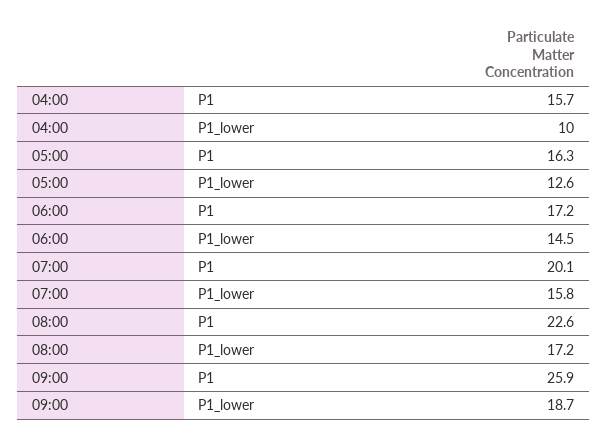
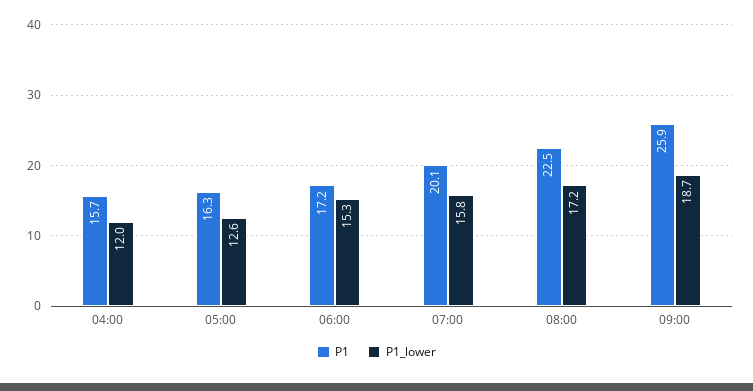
P1_lower, 04:00: 10 -> 12
P1_lower, 06:00: 14.5 -> 15.3
P1, 08:00: 22.6 -> 22.5

